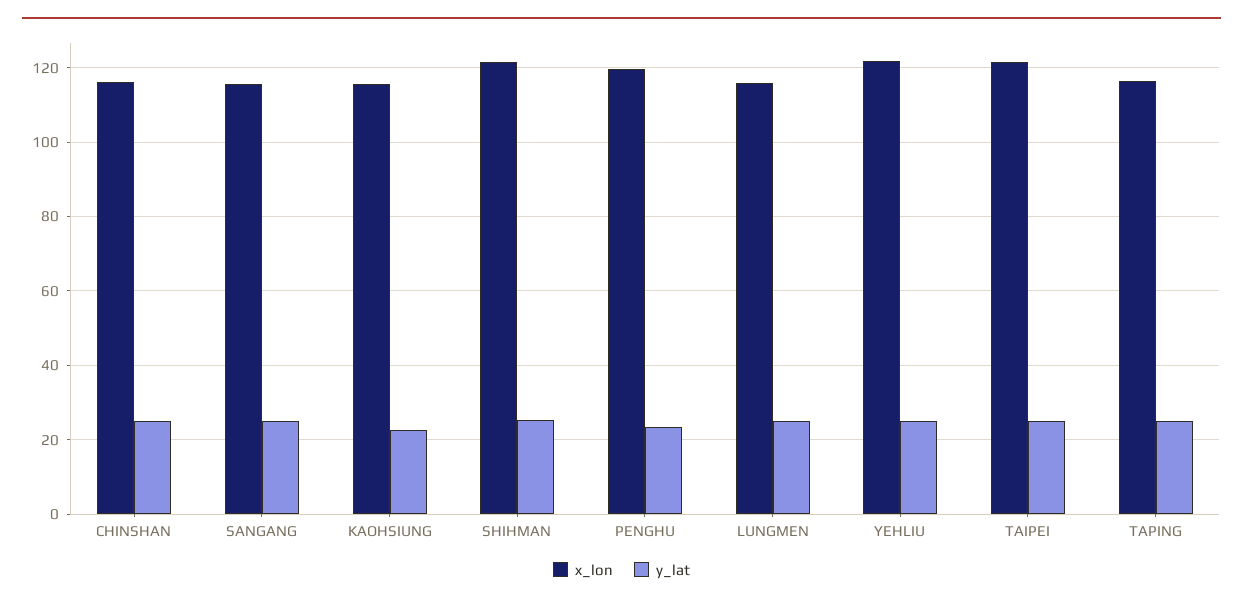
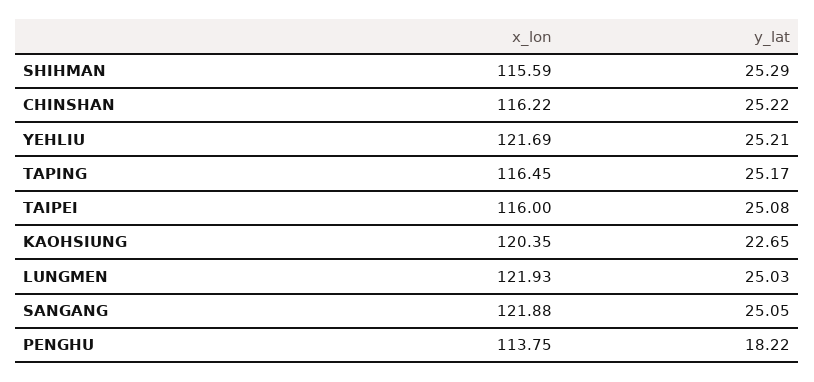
x_lon, SANGANG: 116 -> 121.88
x_lon, KAOHSIUNG: 116 -> 120.35
x_lon, SHIHMAN: 122 -> 115.59
x_lon, PENGHU: 120 -> 113.75
y_lat, PENGHU: 24 -> 18.22
x_lon, LUNGMEN: 116 -> 121.93
x_lon, TAIPEI: 122 -> 116

